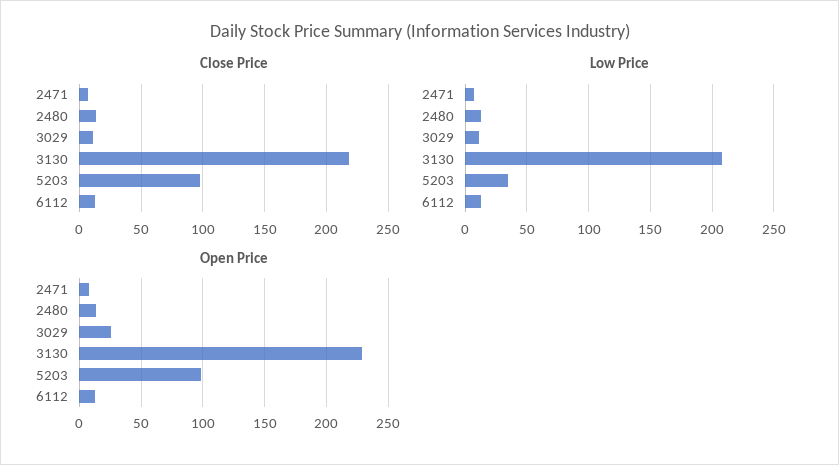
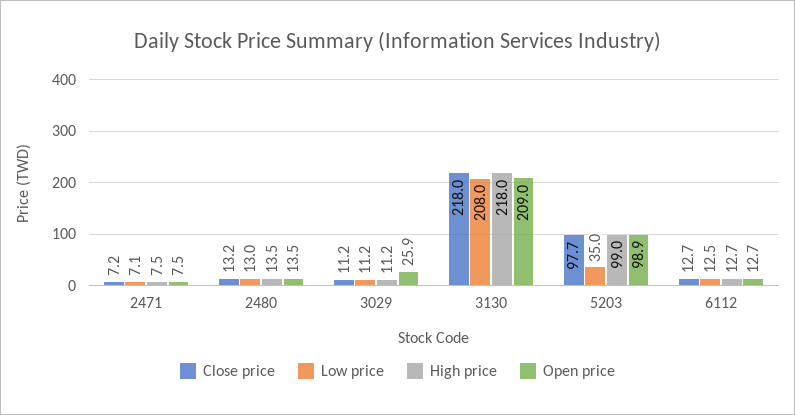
Open Price, 3130: 230 -> 209
High price, 2471: none -> 7.5
High price, 2480: none -> 13.5
High price, 3029: none -> 11.2
High price, 3130: none -> 218
High price, 5203: none -> 99
High price, 6112: none -> 12.7

